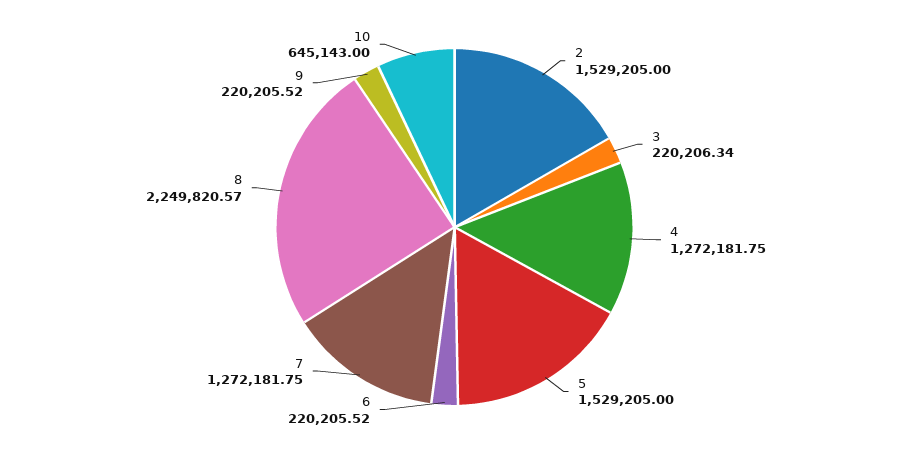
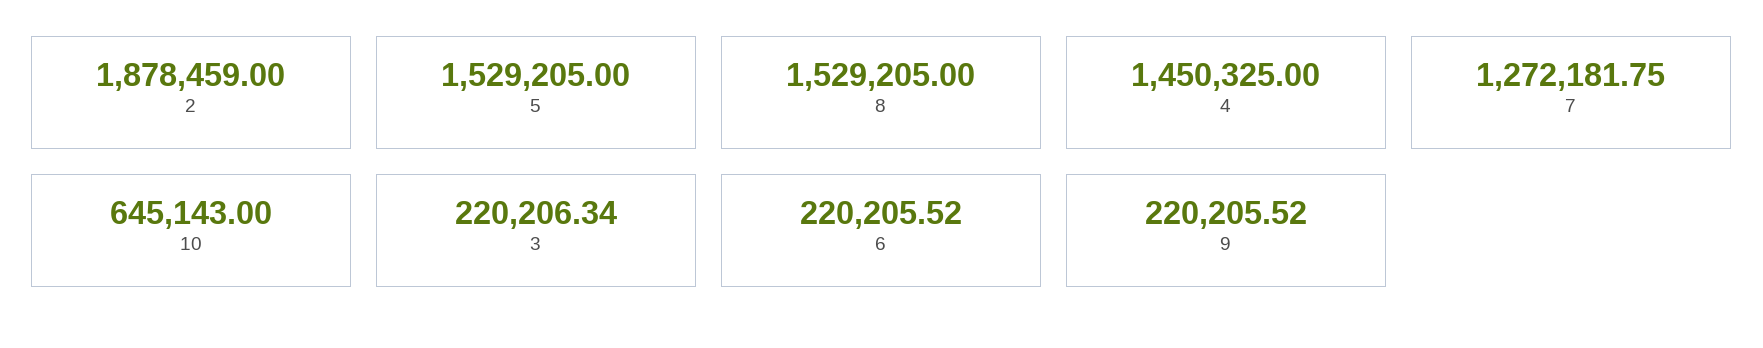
2: 1529205 -> 1878459
4: 1272181.75 -> 1450325
8: 2249820.57 -> 1529205

